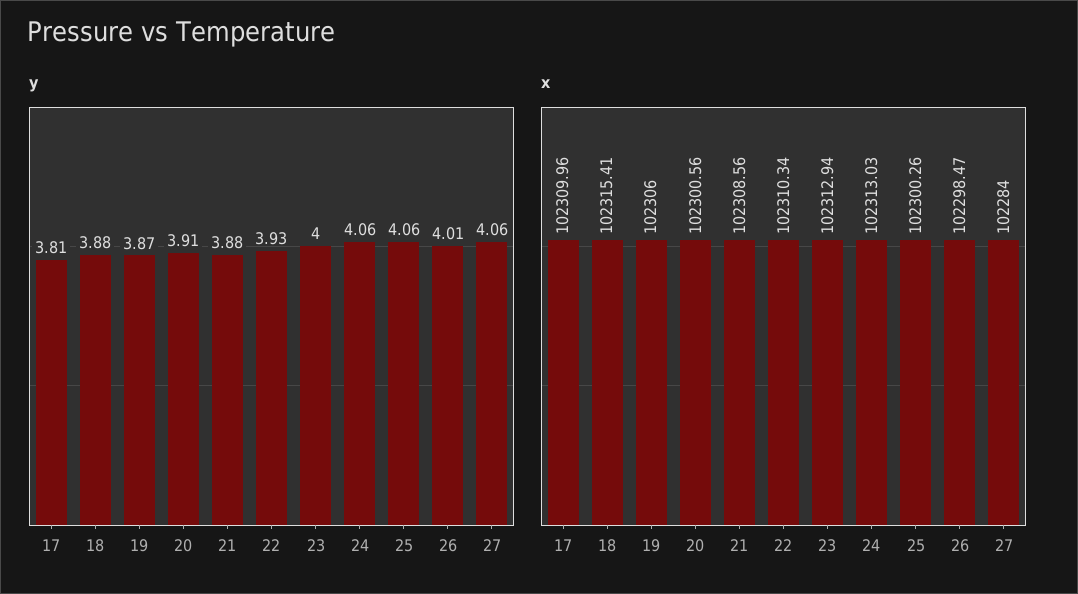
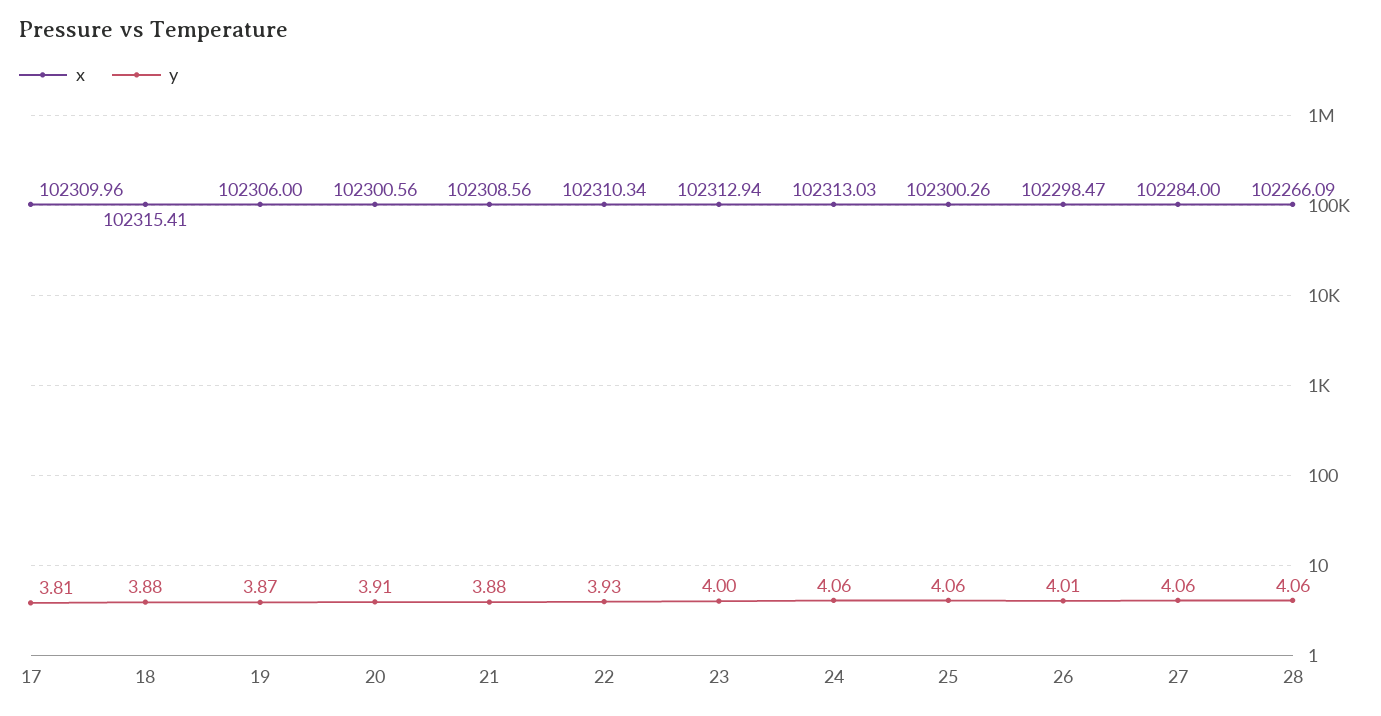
x, 28: none -> 102266.09
y, 28: none -> 4.06

